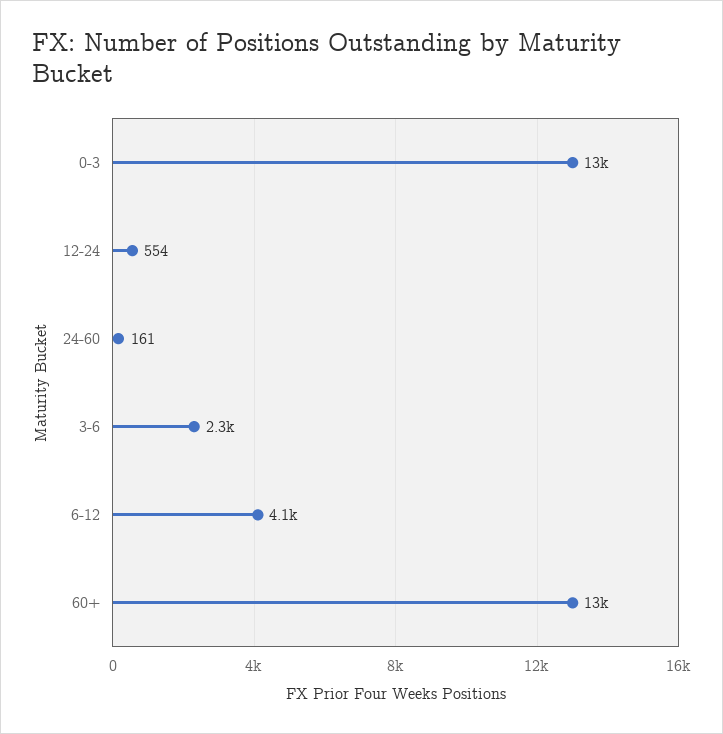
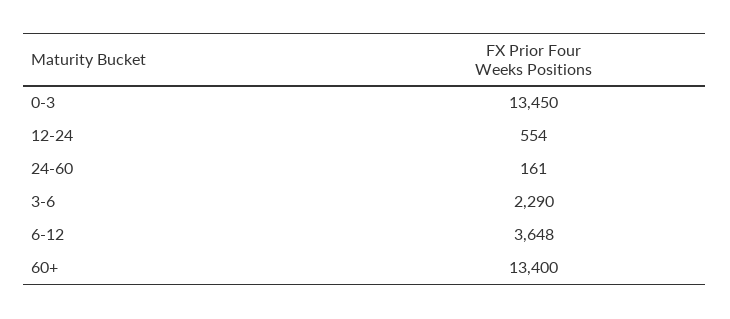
6-12: 4100 -> 3648

